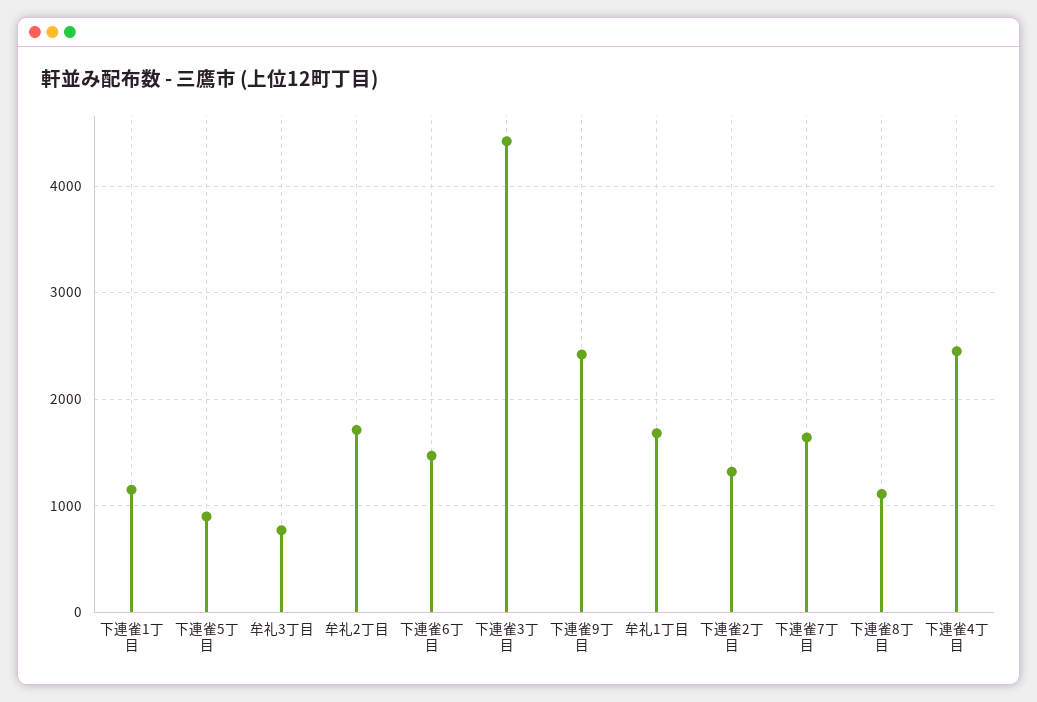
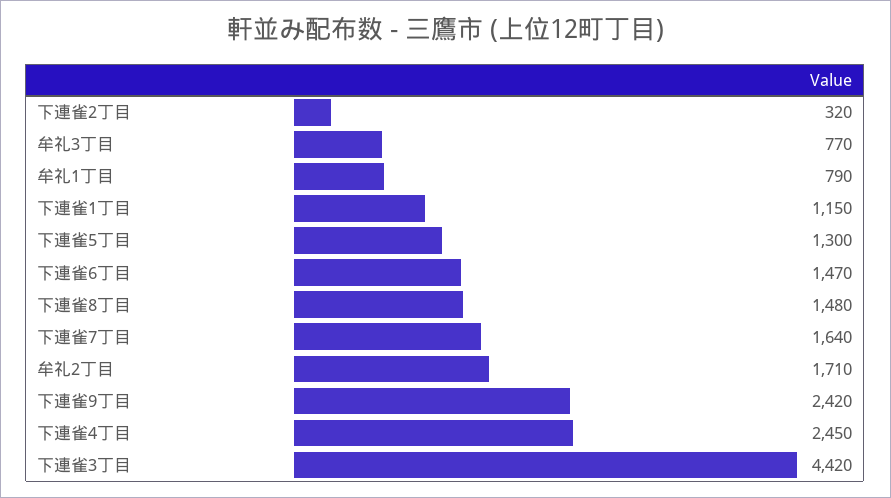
下連雀5丁目: 900 -> 1300
牟礼1丁目: 1700 -> 790
下連雀2丁目: 1300 -> 320
下連雀8丁目: 1100 -> 1480

